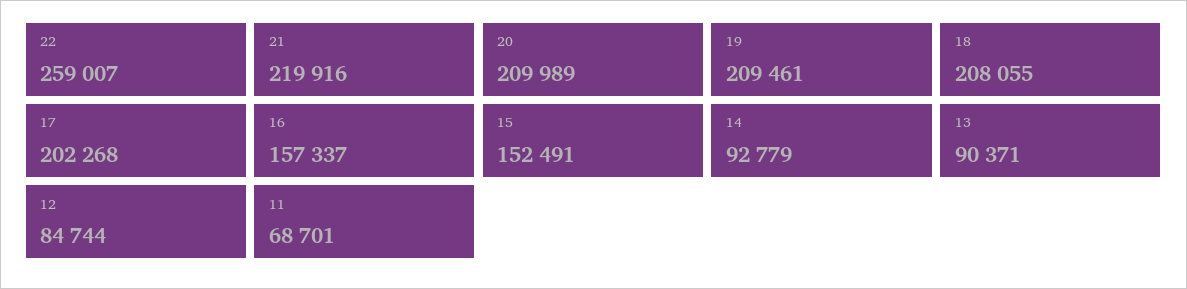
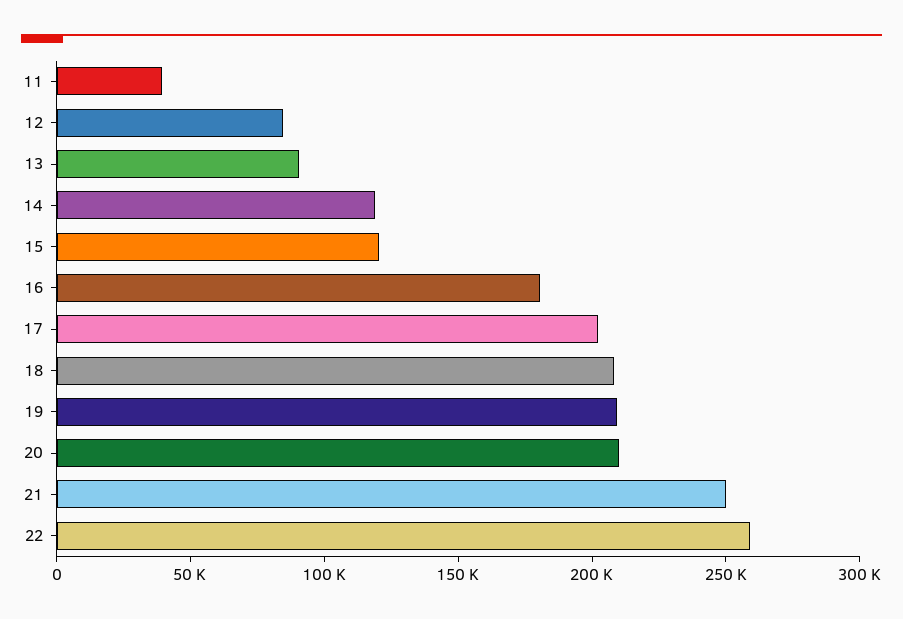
21: 219916 -> 250000
16: 157337 -> 180000
15: 152491 -> 120000
14: 92779 -> 120000
11: 68701 -> 40000

